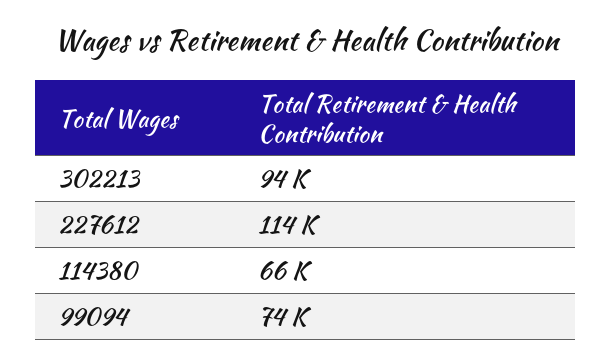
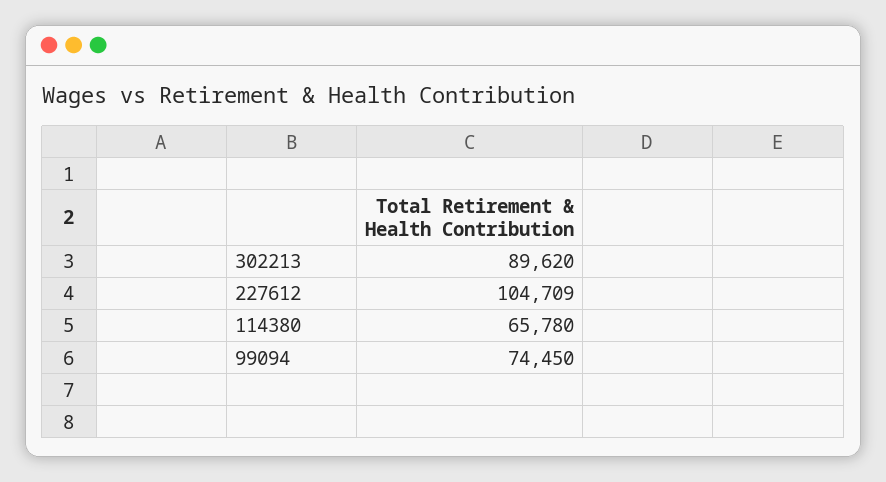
302213: 94000 -> 89620
227612: 114000 -> 104709

